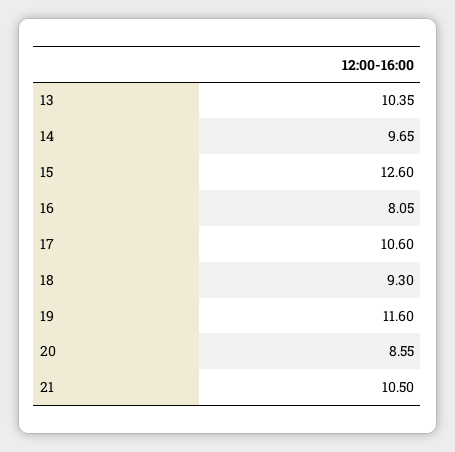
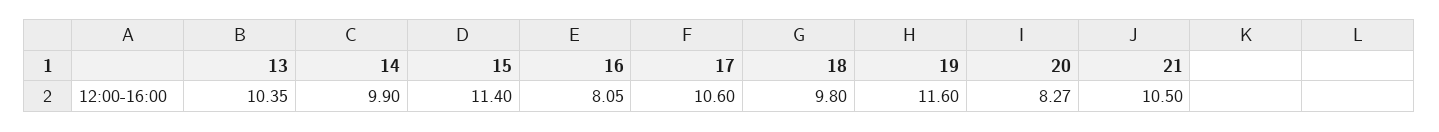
14: 9.65 -> 9.9
15: 12.6 -> 11.4
18: 9.3 -> 9.8
20: 8.55 -> 8.27

